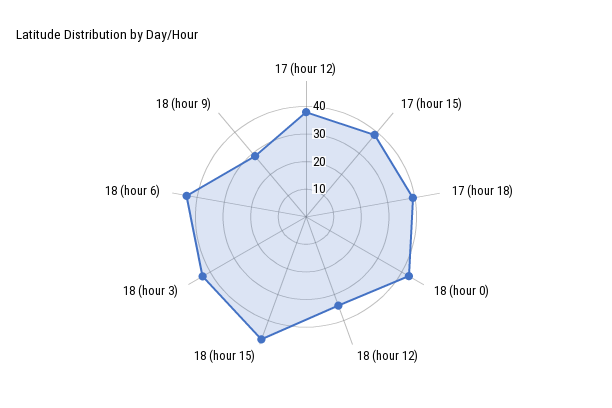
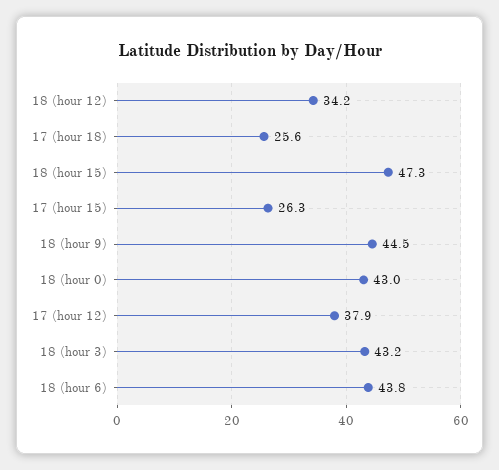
17 (hour 15): 40 -> 26.3
17 (hour 18): 40 -> 25.6
18 (hour 9): 30 -> 44.5

